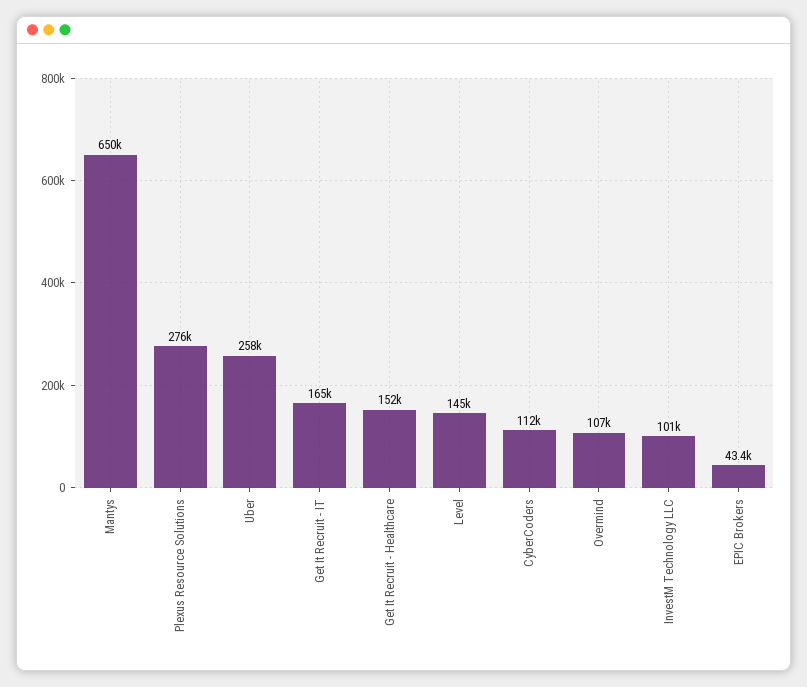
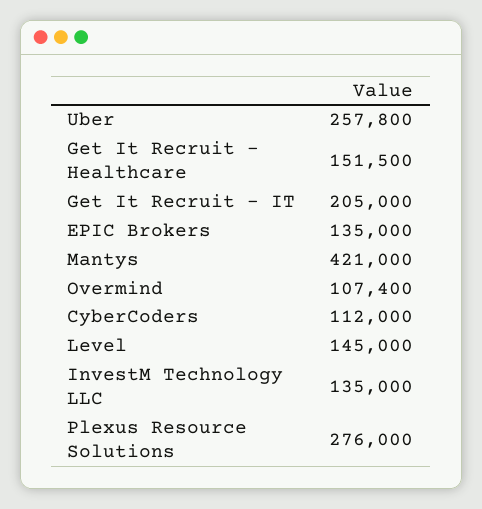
Mantys: 650000 -> 421000
Get It Recruit - IT: 165000 -> 205000
InvestM Technology LLC: 101000 -> 135000
EPIC Brokers: 43400 -> 135000

